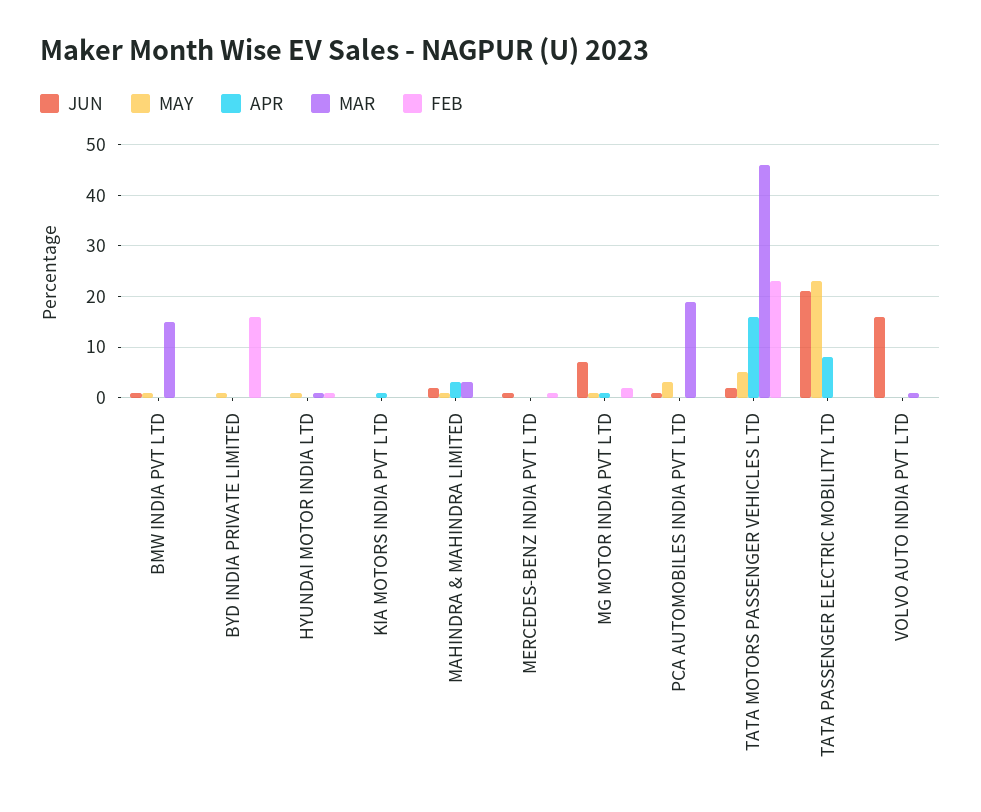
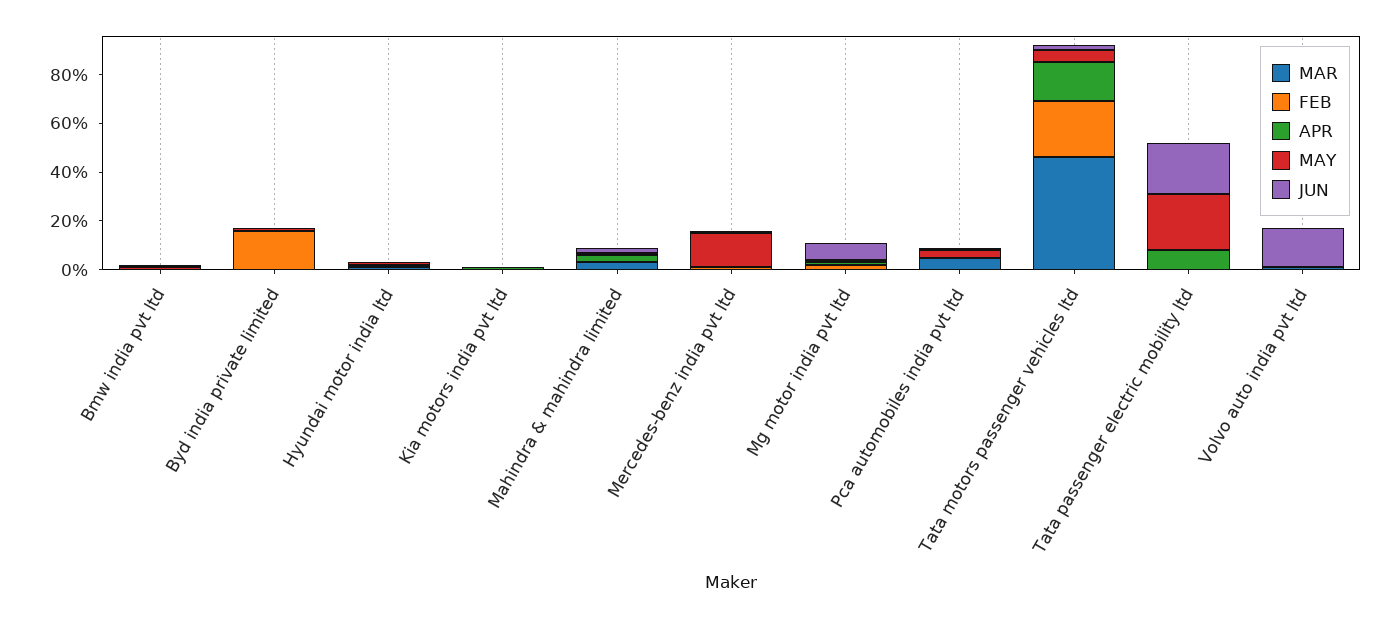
MAR, BMW INDIA PVT LTD: 15 -> 0
MAY, MERCEDES-BENZ INDIA PVT LTD: 0 -> 15
MAR, PCA AUTOMOBILES INDIA PVT LTD: 20 -> 5

